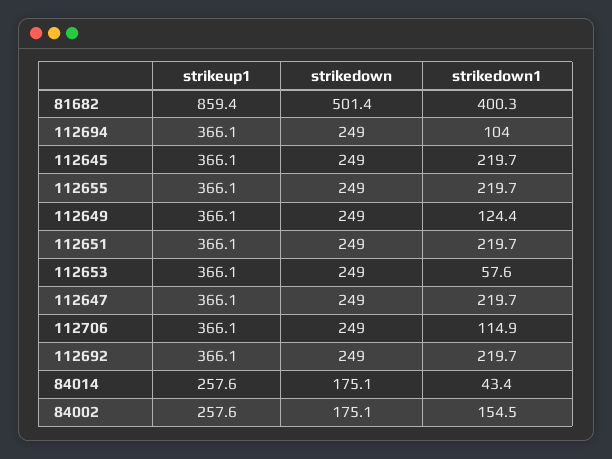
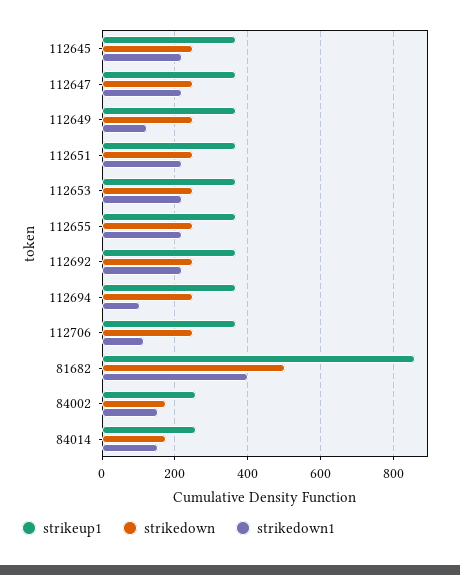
strikedown1, 112653: 57.6 -> 220
strikedown1, 84014: 43.4 -> 160

